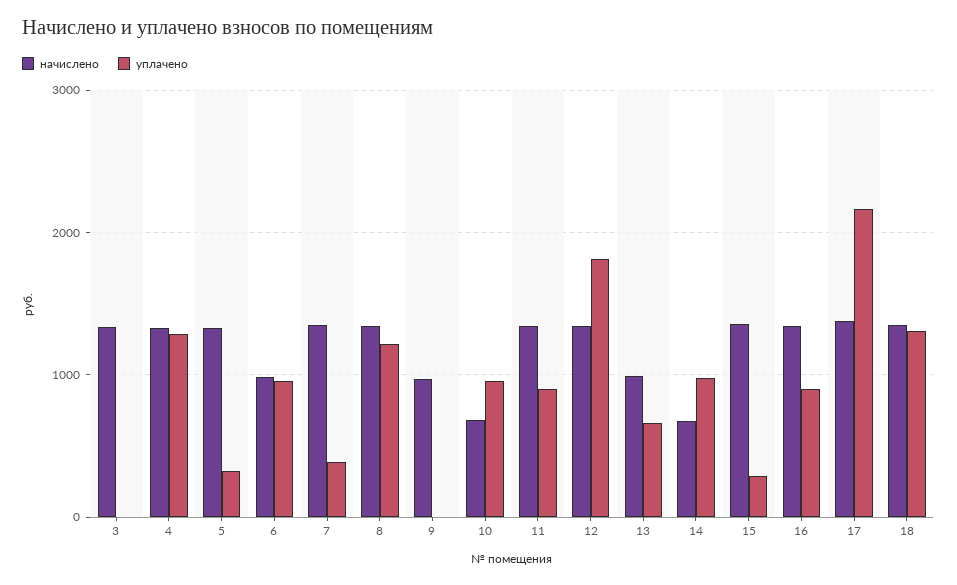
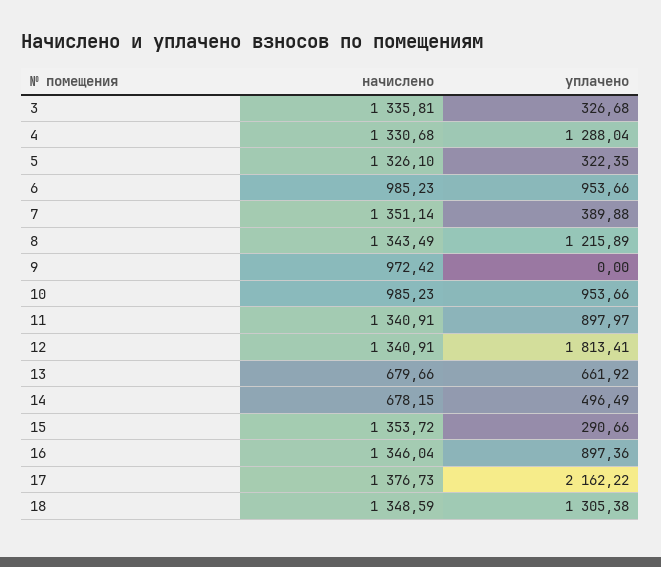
уплачено, 3: 0 -> 326.68
начислено, 10: 700 -> 985.23
начислено, 13: 1000 -> 679.66
уплачено, 14: 1000 -> 496.49

